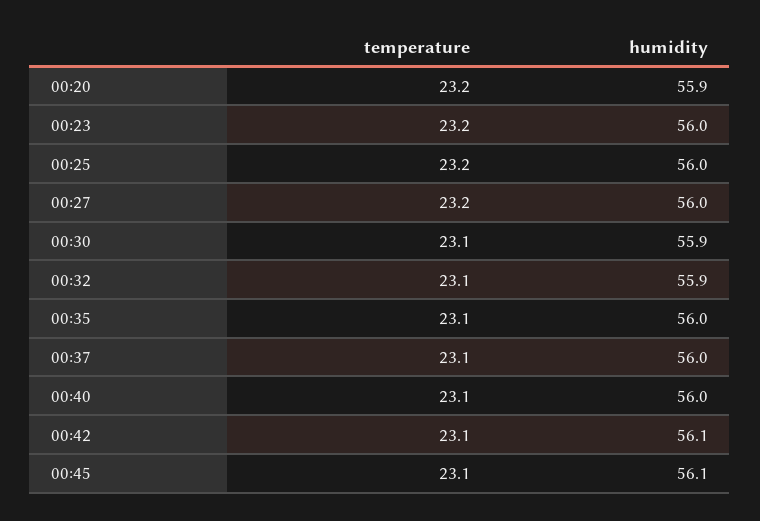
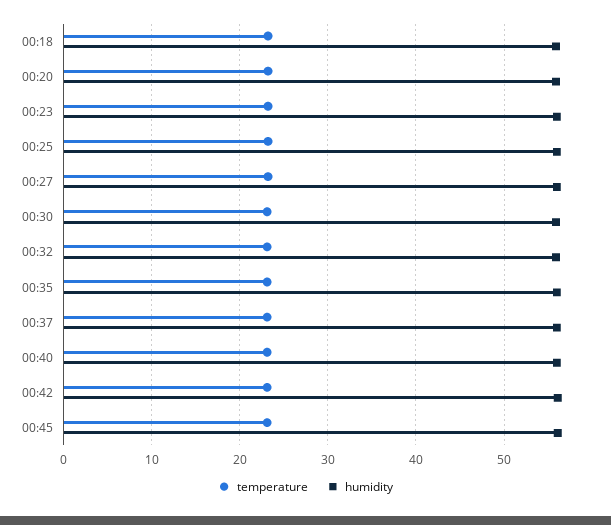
temperature, 00:18: none -> 23
humidity, 00:18: none -> 56

